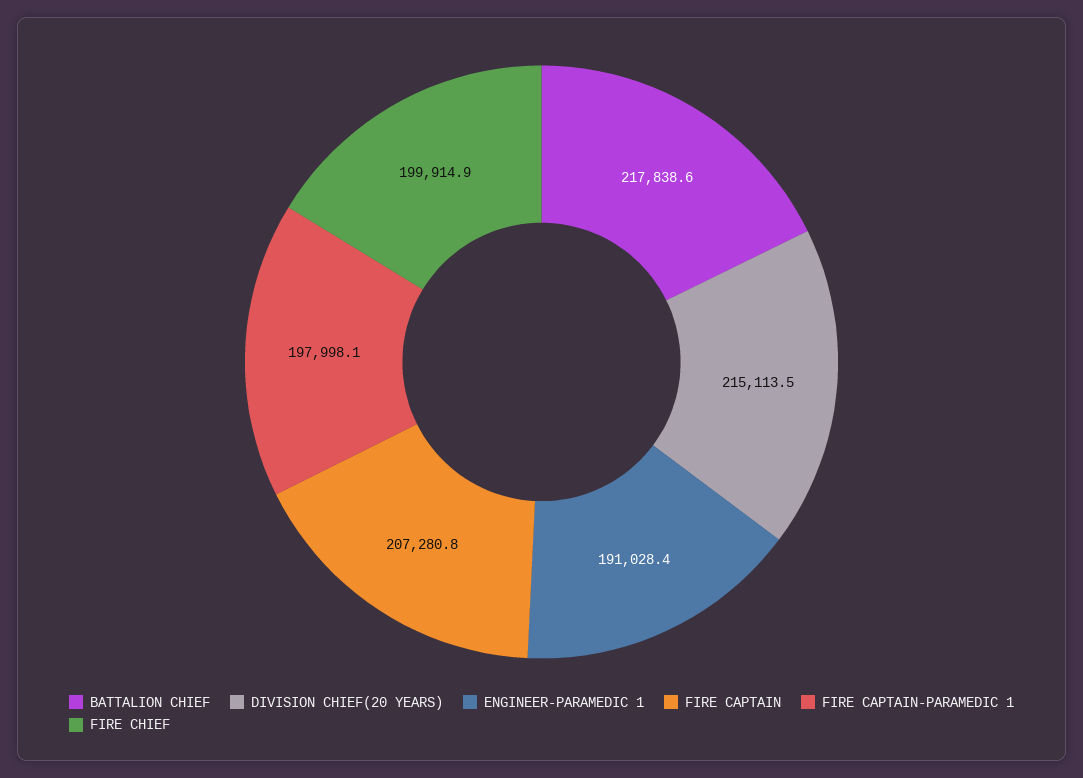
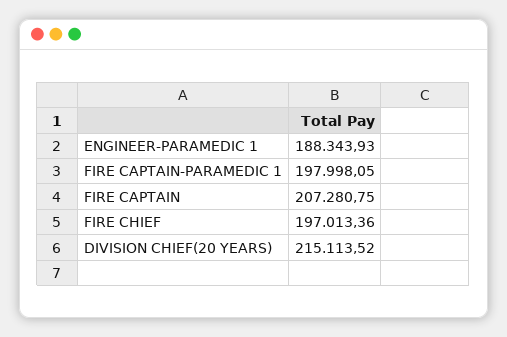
BATTALION CHIEF: 217838.6 -> none
ENGINEER-PARAMEDIC 1: 191028.4 -> 188343.93
FIRE CHIEF: 199914.9 -> 197013.36

